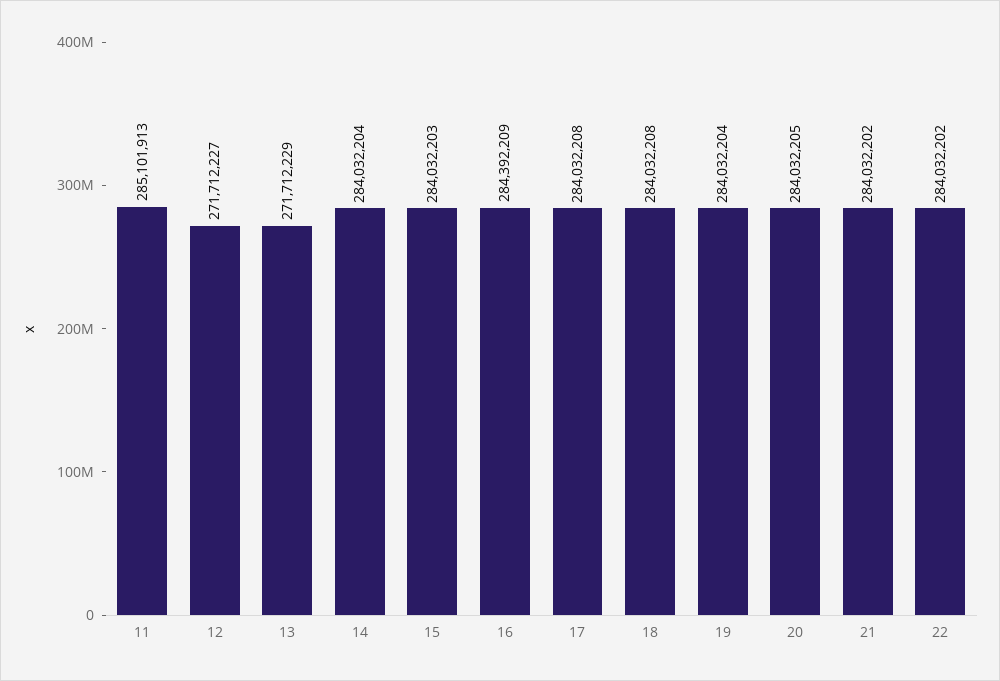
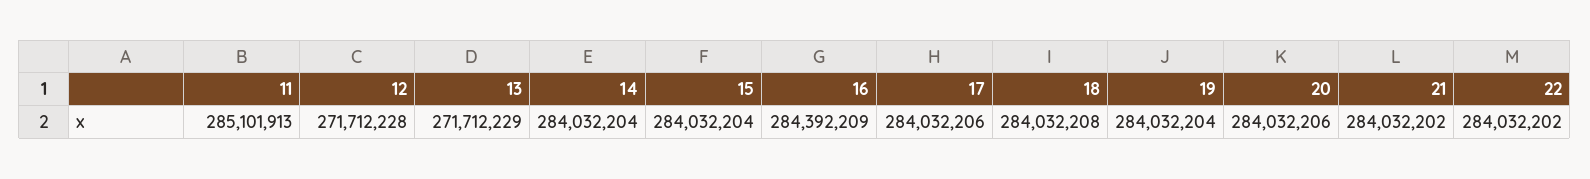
12: 271712227 -> 271712228
15: 284032203 -> 284032204
17: 284032208 -> 284032206
20: 284032205 -> 284032206

